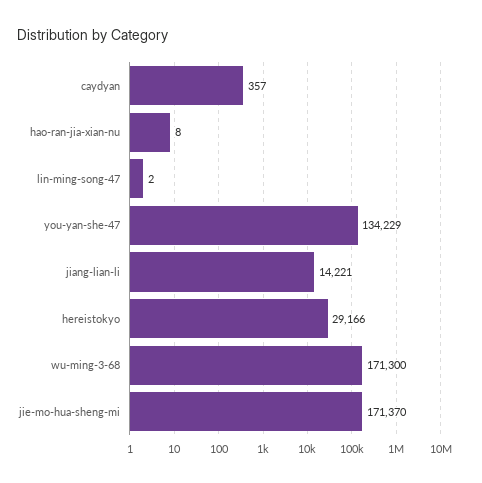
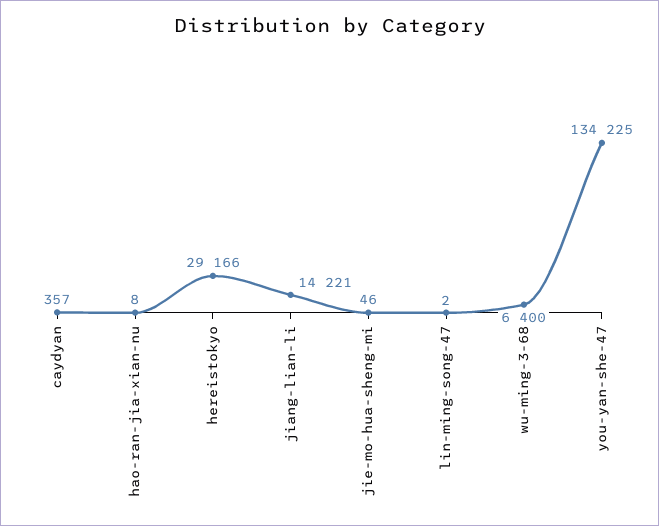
you-yan-she-47: 134229 -> 134225
wu-ming-3-68: 171300 -> 6400
jie-mo-hua-sheng-mi: 171370 -> 46

